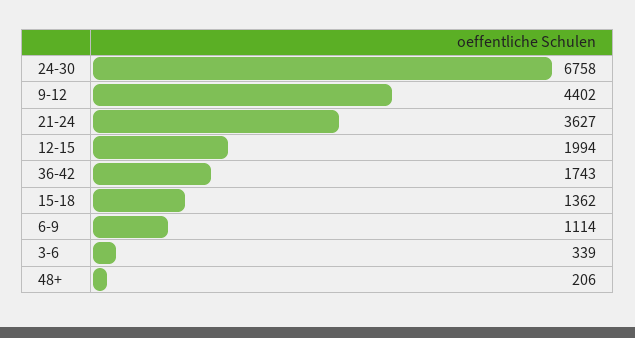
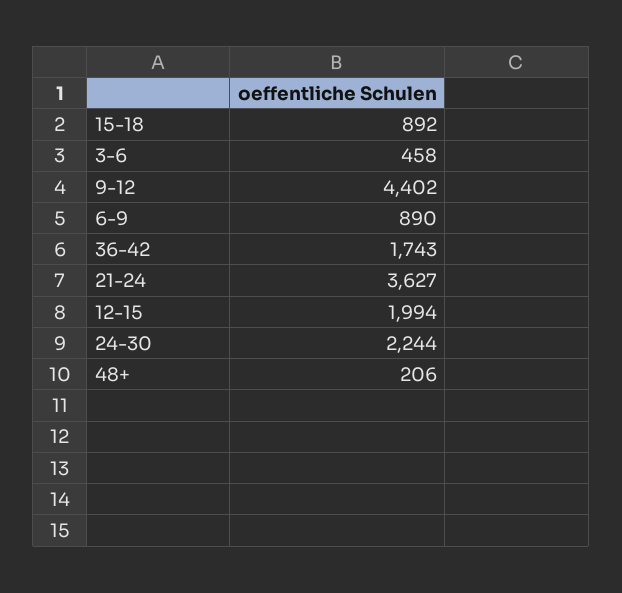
24-30: 6758 -> 2244
15-18: 1362 -> 892
6-9: 1114 -> 890
3-6: 339 -> 458

